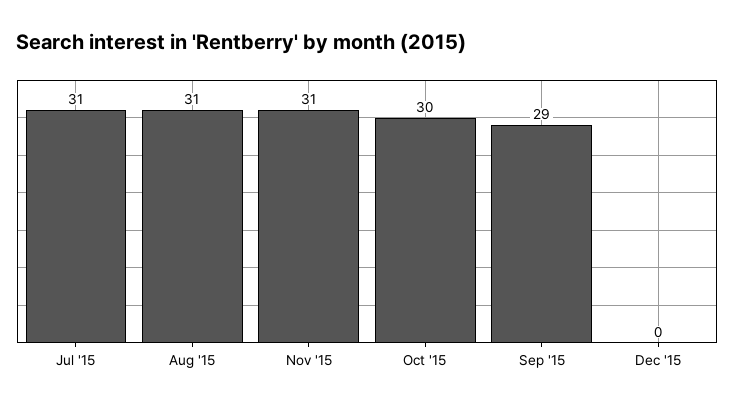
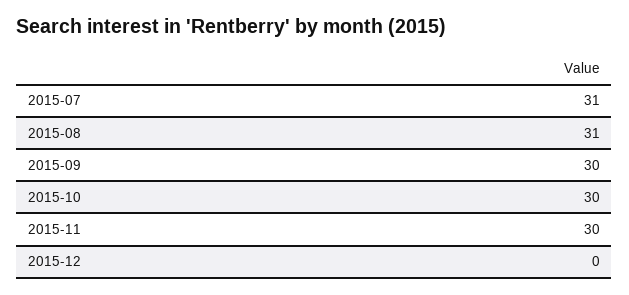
Nov '15: 31 -> 30
Sep '15: 29 -> 30

